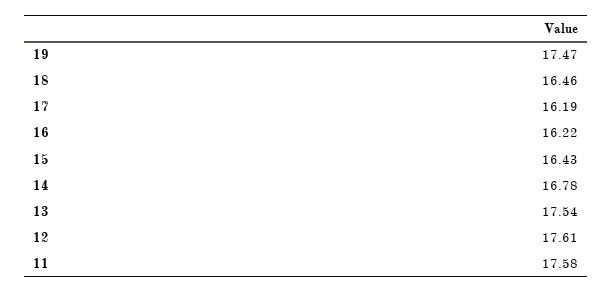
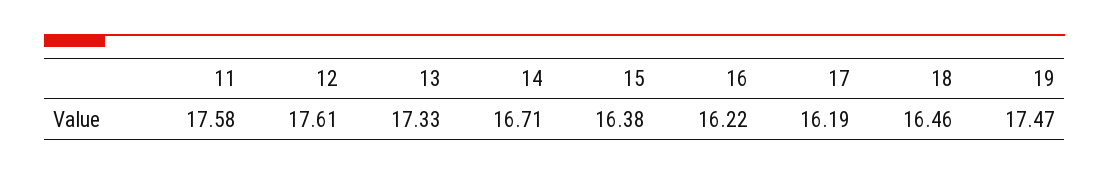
15: 16.43 -> 16.38
14: 16.78 -> 16.71
13: 17.54 -> 17.33

